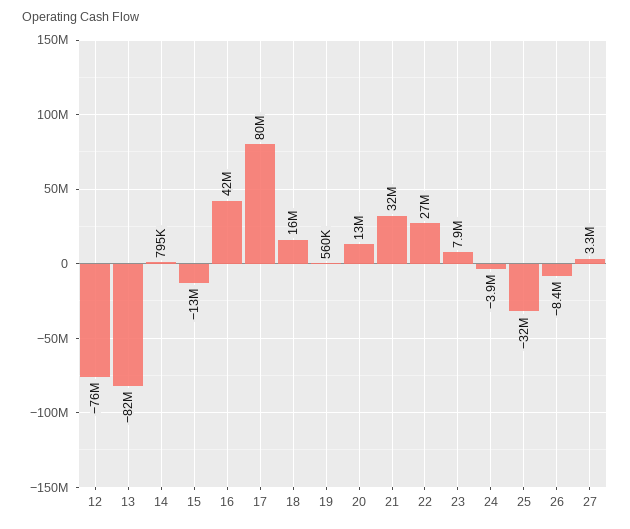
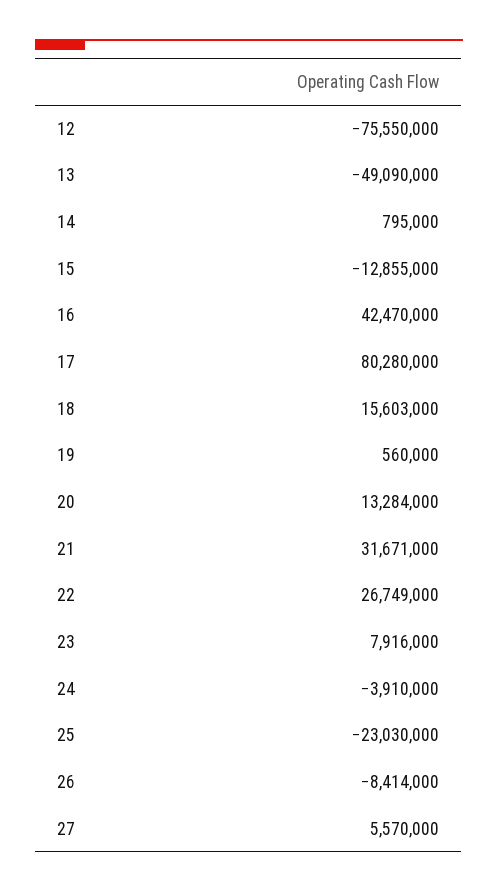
13: -82000000 -> -49090000
25: -32000000 -> -23030000
27: 3300000 -> 5570000

